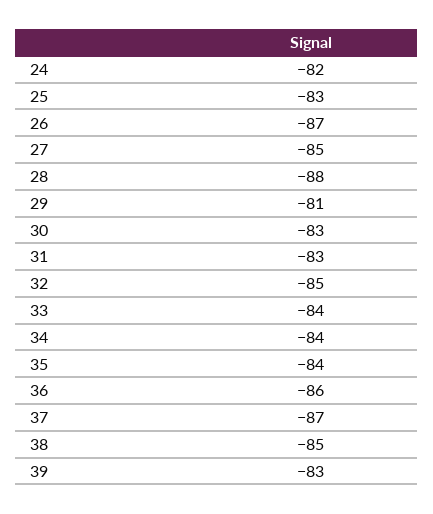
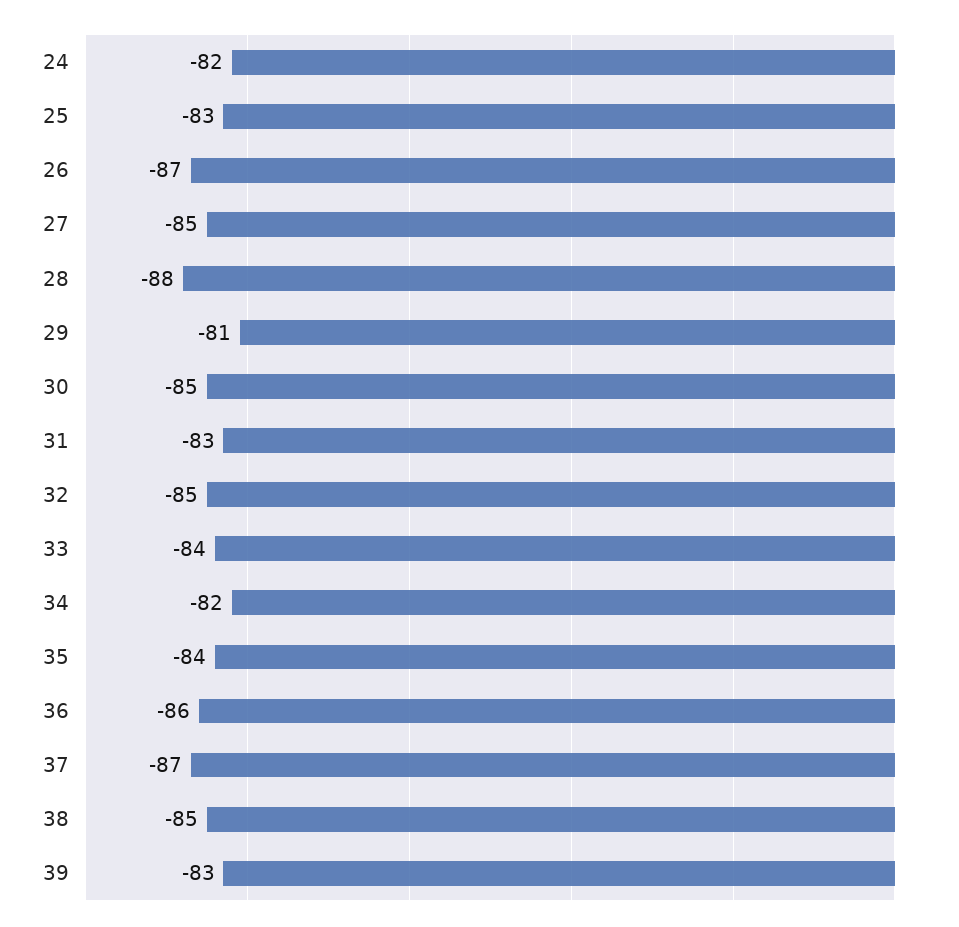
30: -83 -> -85
34: -84 -> -82

